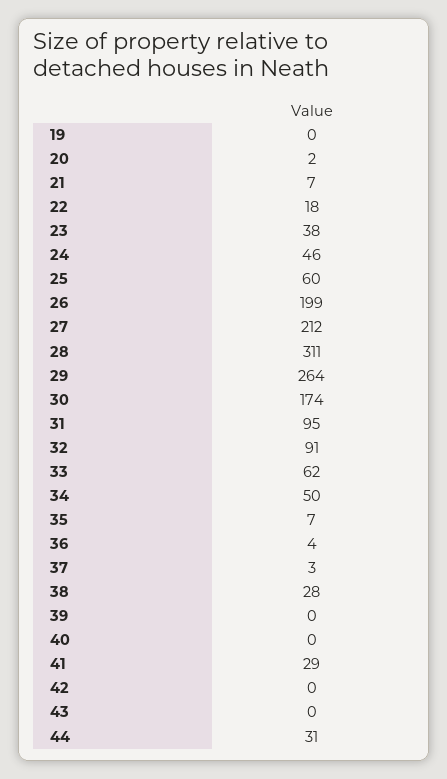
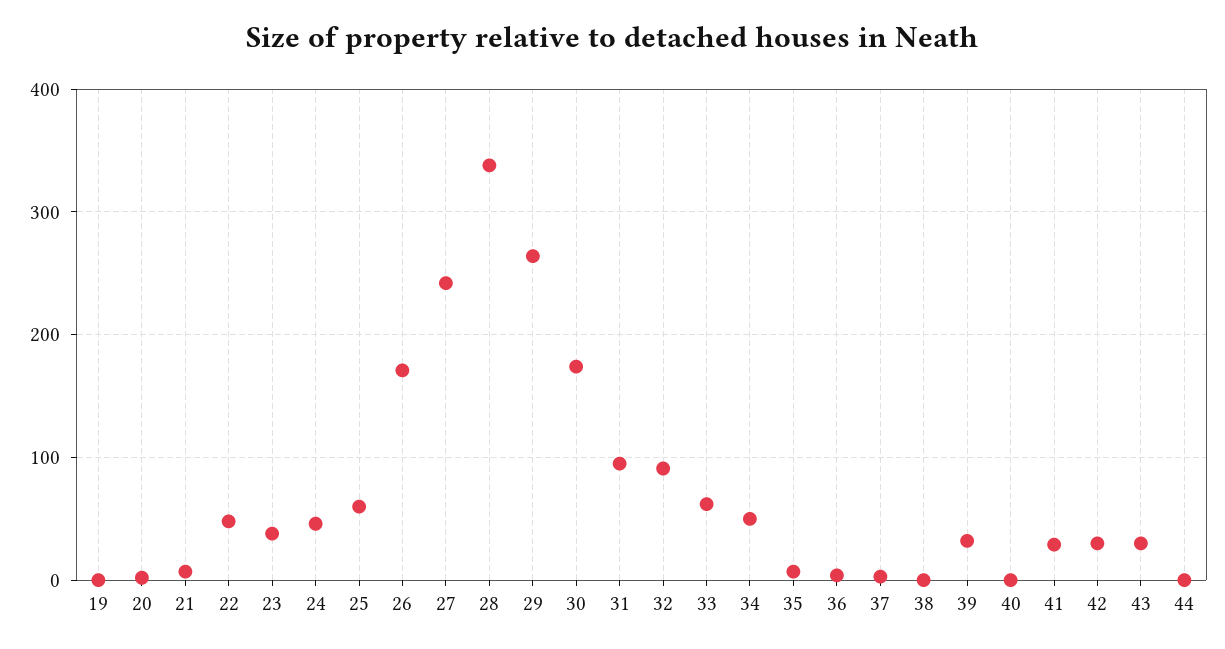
22: 18 -> 50
26: 199 -> 170
27: 212 -> 240
28: 311 -> 340
38: 28 -> 0
39: 0 -> 30
42: 0 -> 30
43: 0 -> 30
44: 31 -> 0

